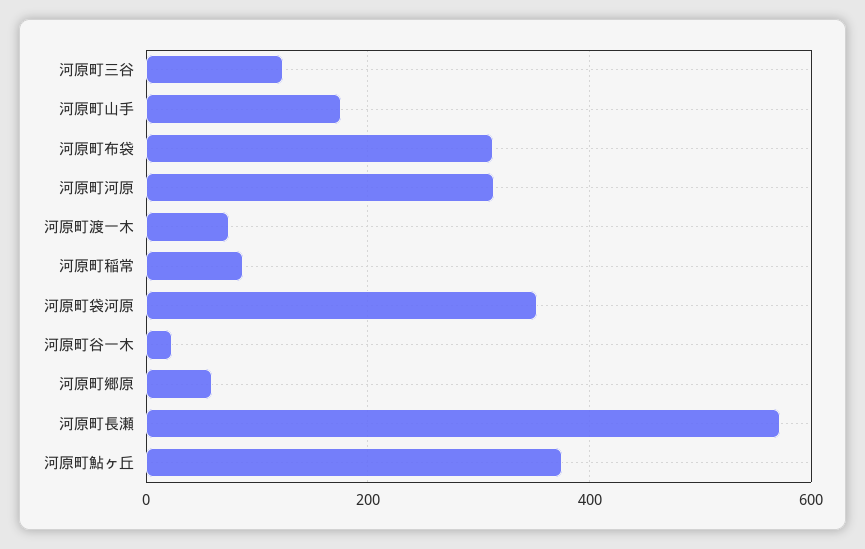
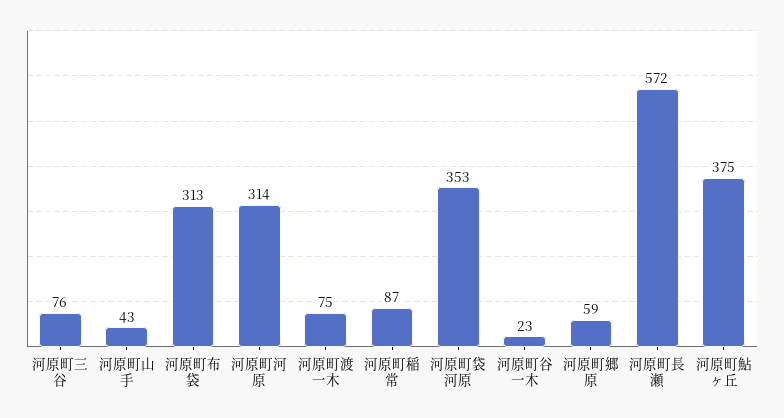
河原町三谷: 120 -> 76
河原町山手: 180 -> 43

